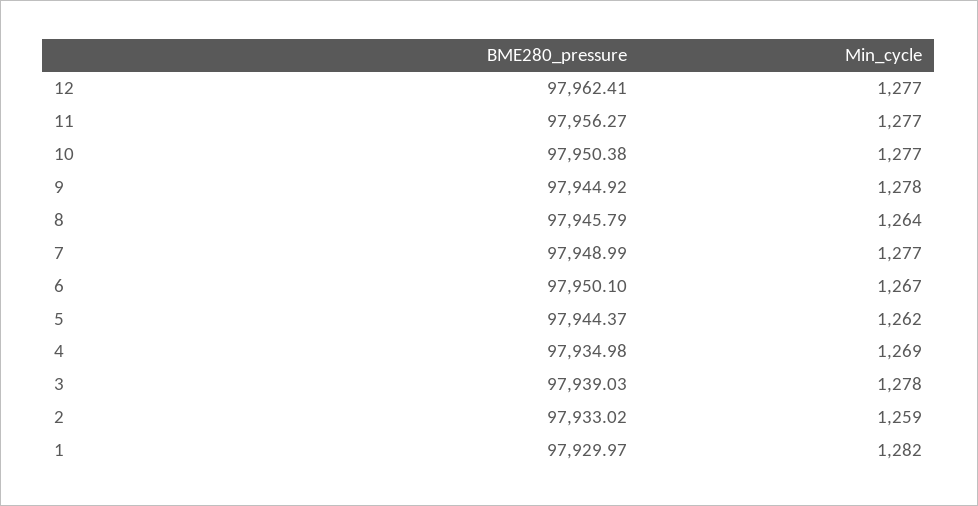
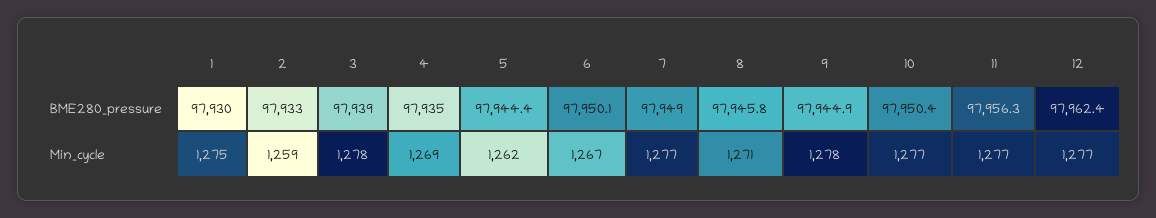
Min_cycle, 8: 1264 -> 1271
Min_cycle, 1: 1282 -> 1275

